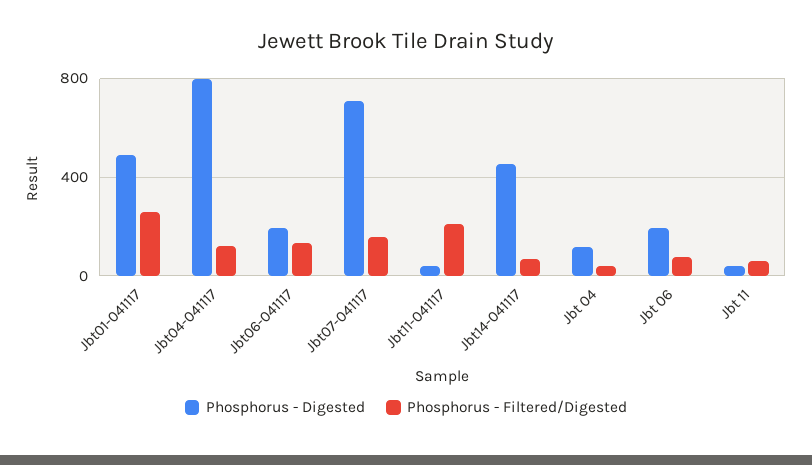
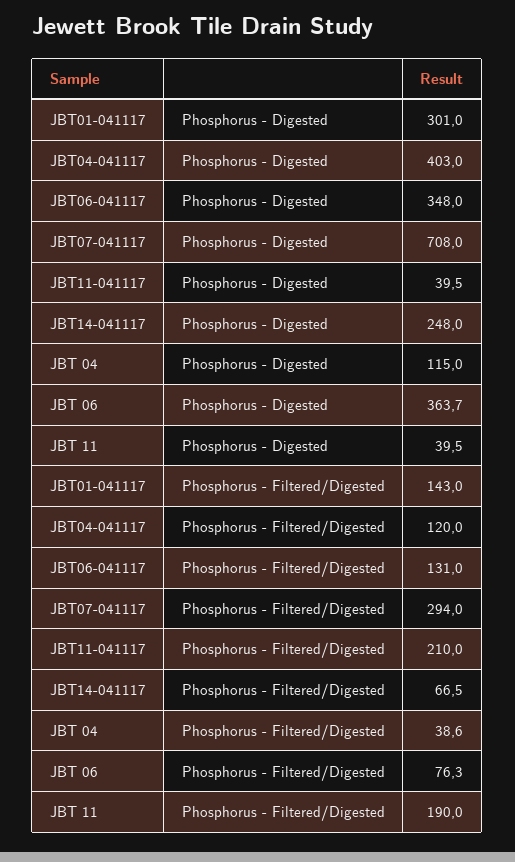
Phosphorus - Digested, Jbt01-041117: 500 -> 301
Phosphorus - Filtered/Digested, Jbt01-041117: 250 -> 143
Phosphorus - Digested, Jbt04-041117: 800 -> 403
Phosphorus - Digested, Jbt06-041117: 200 -> 348
Phosphorus - Filtered/Digested, Jbt07-041117: 150 -> 294
Phosphorus - Digested, Jbt14-041117: 450 -> 248
Phosphorus - Digested, Jbt 06: 200 -> 363.7
Phosphorus - Filtered/Digested, Jbt 11: 50 -> 190

